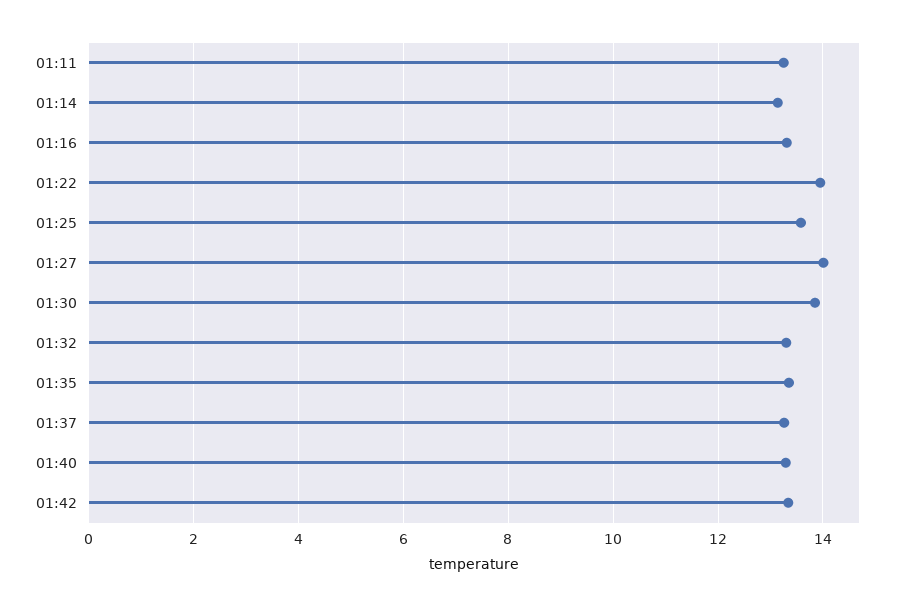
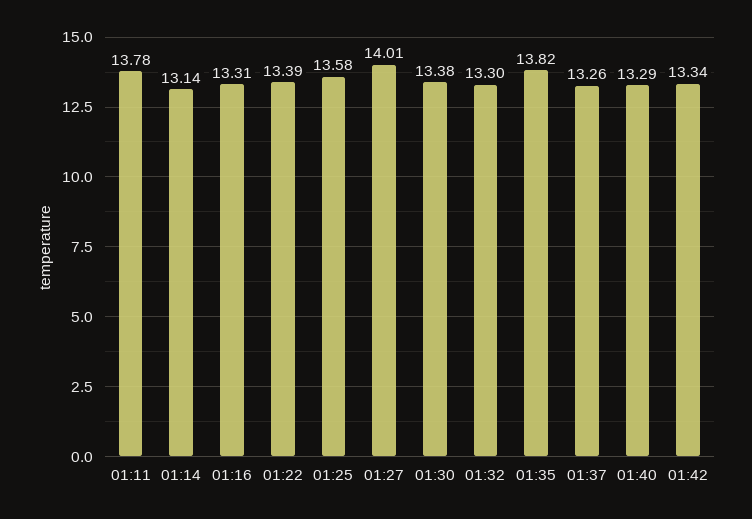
01:11: 13.2 -> 13.78
01:22: 14 -> 13.39
01:30: 13.8 -> 13.38
01:35: 13.4 -> 13.82

